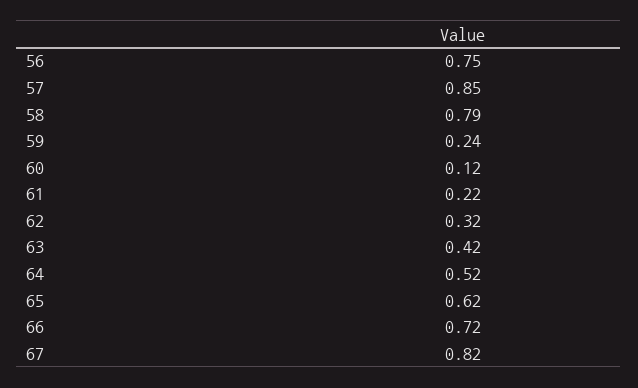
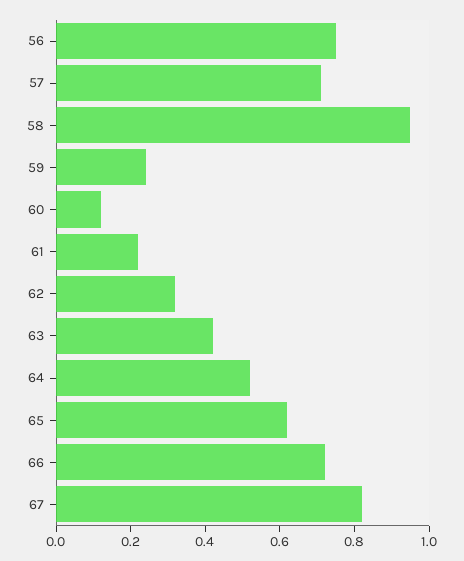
57: 0.85 -> 0.7
58: 0.79 -> 0.95

